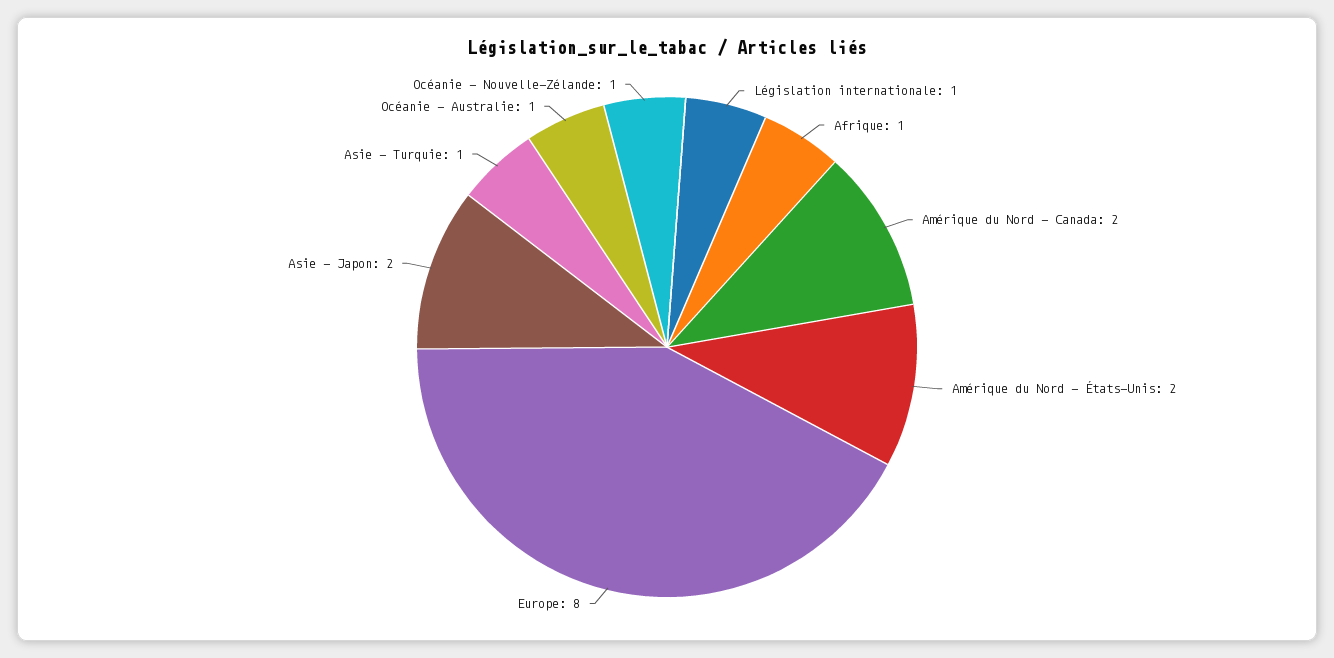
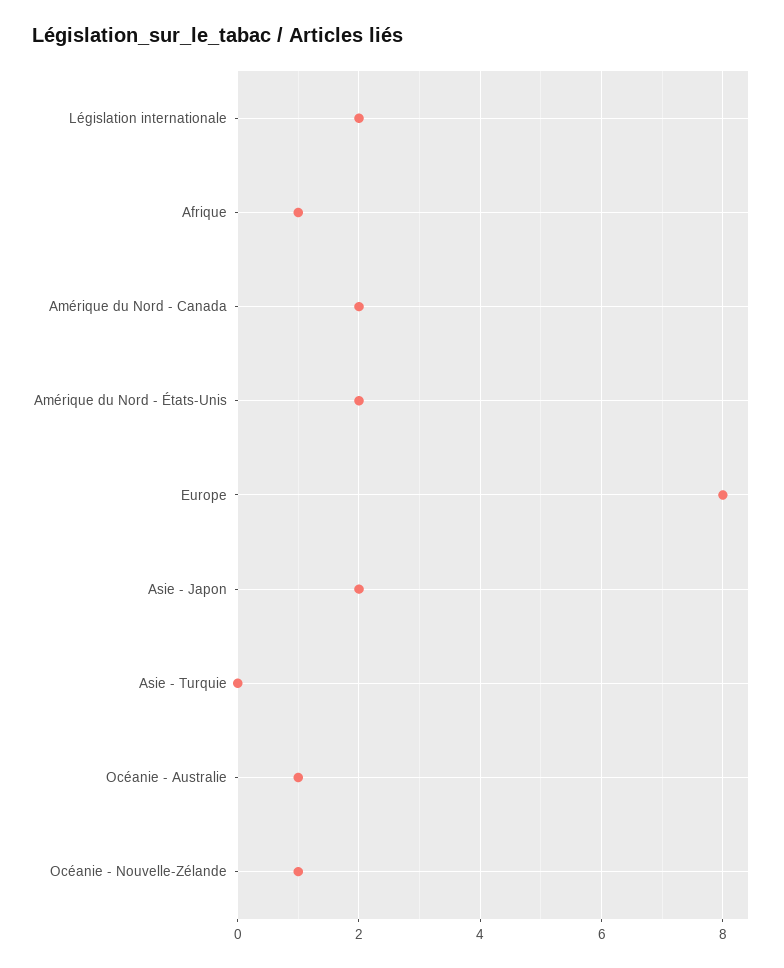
Législation internationale: 1 -> 2
Asie - Turquie: 1 -> 0

